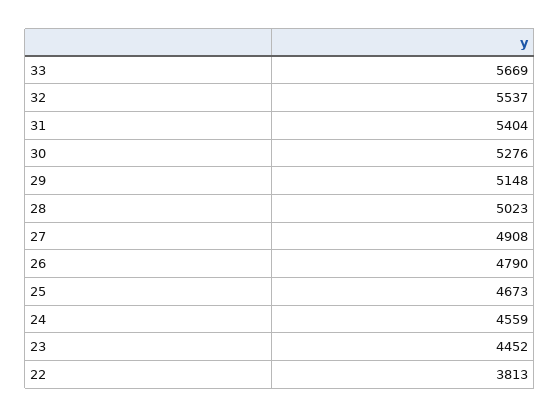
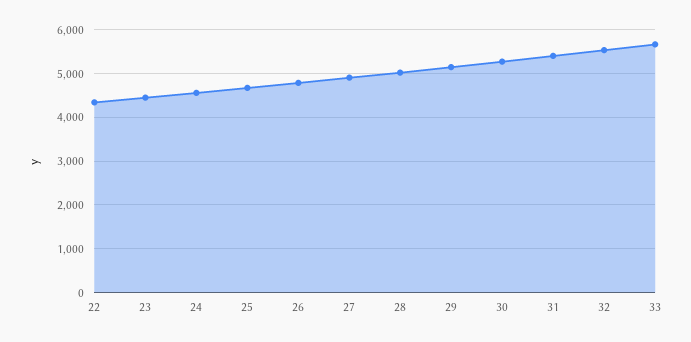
22: 3813 -> 4400

